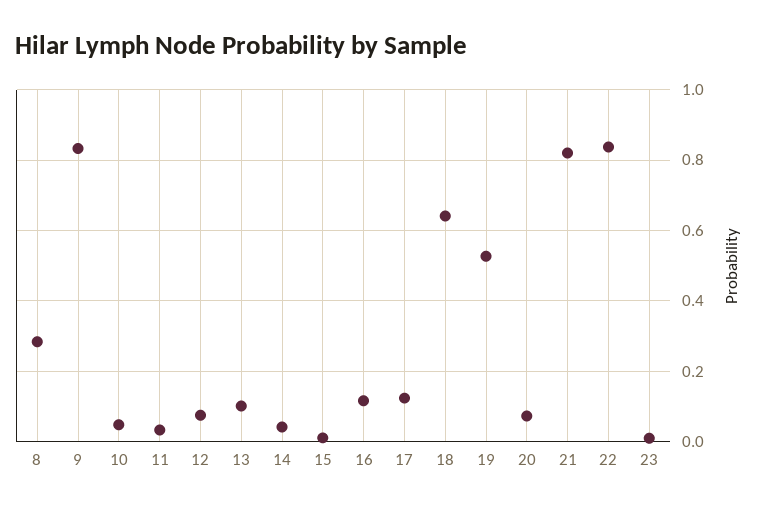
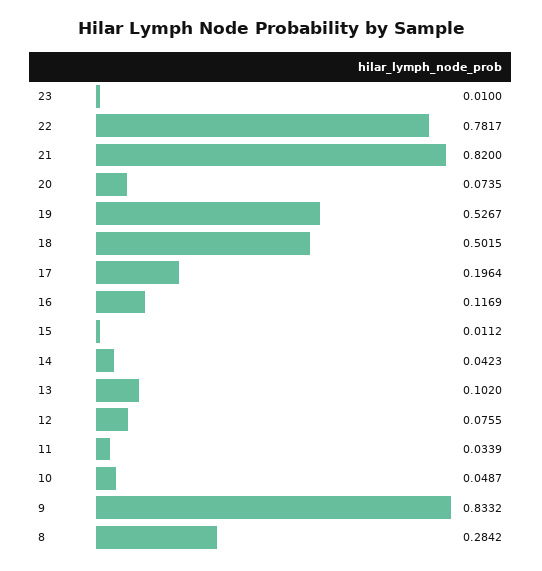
17: 0.12 -> 0.1964
18: 0.64 -> 0.5015
22: 0.84 -> 0.7817

